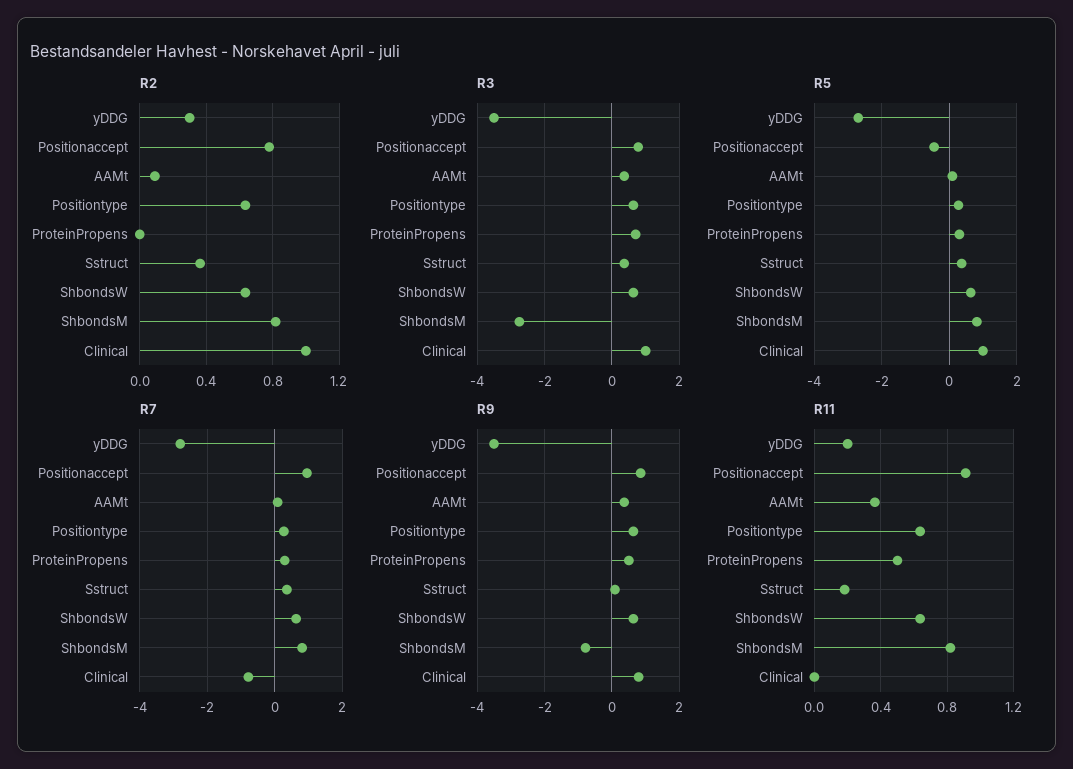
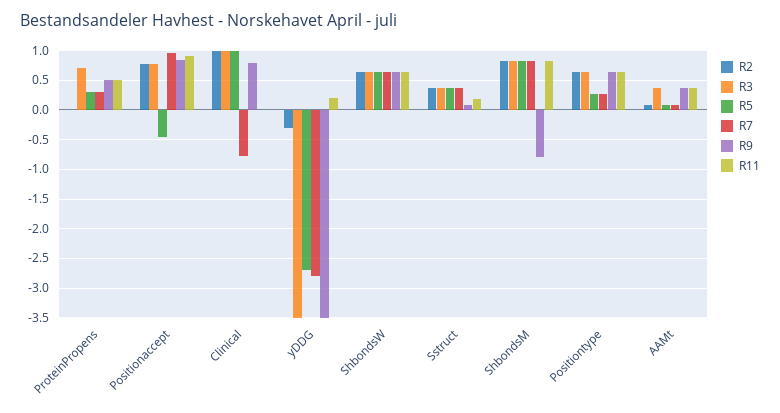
R2, yDDG: 0.3 -> -0.25
R3, ShbondsM: -2.8 -> 0.75

